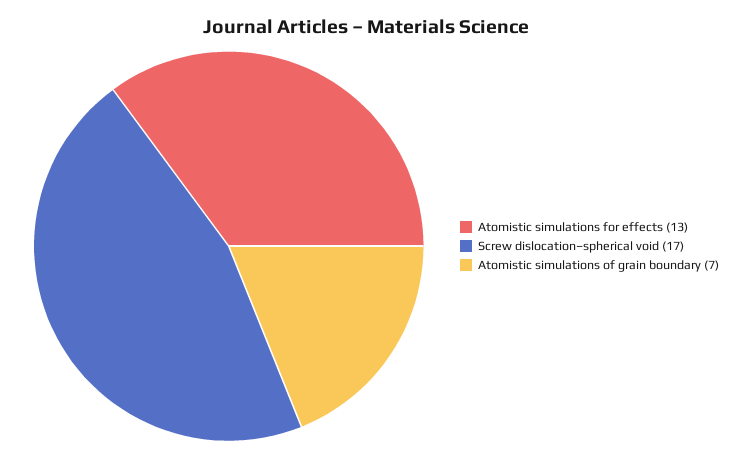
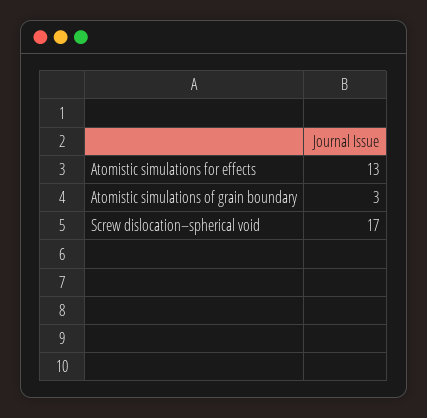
Atomistic simulations of grain boundary: 7 -> 3

